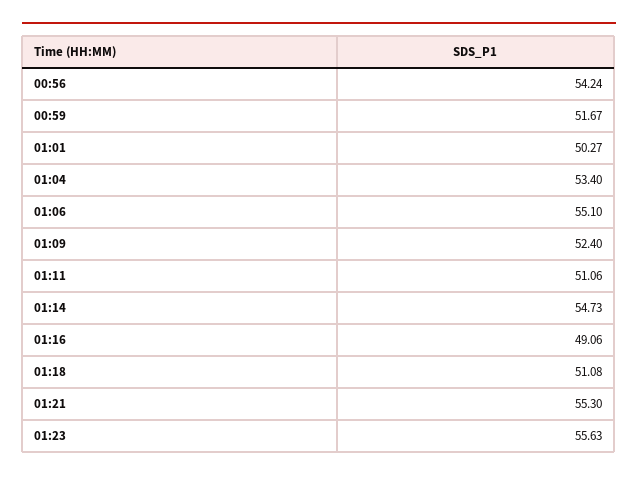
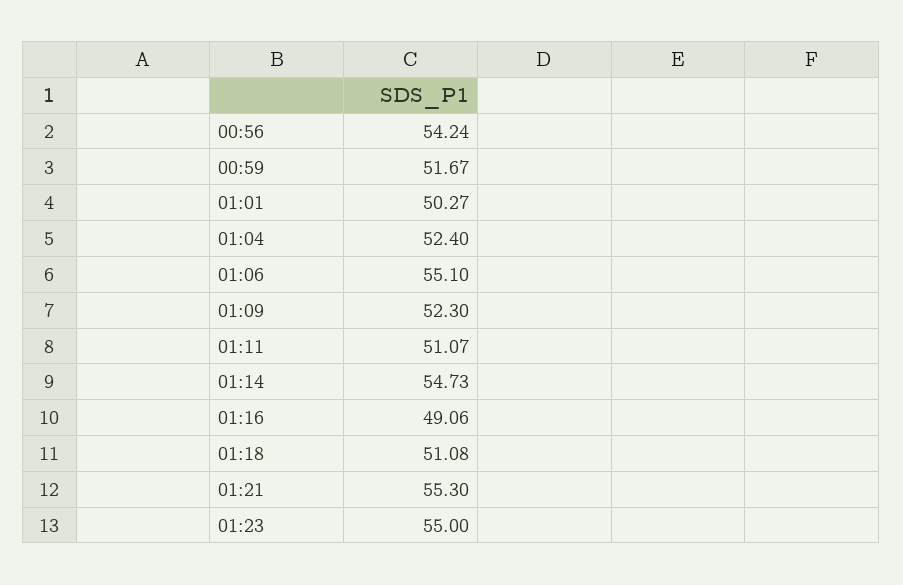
01:04: 53.4 -> 52.4
01:09: 52.4 -> 52.3
01:11: 51.06 -> 51.07
01:23: 55.63 -> 55

